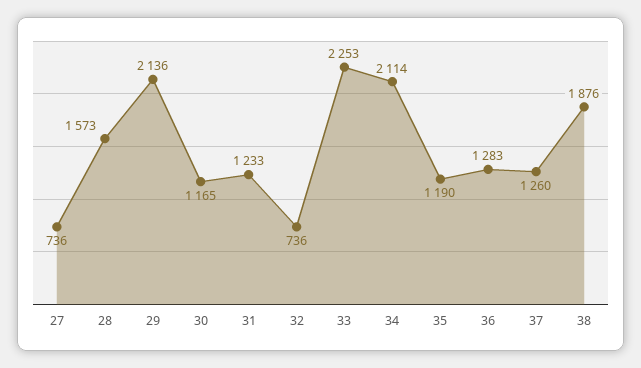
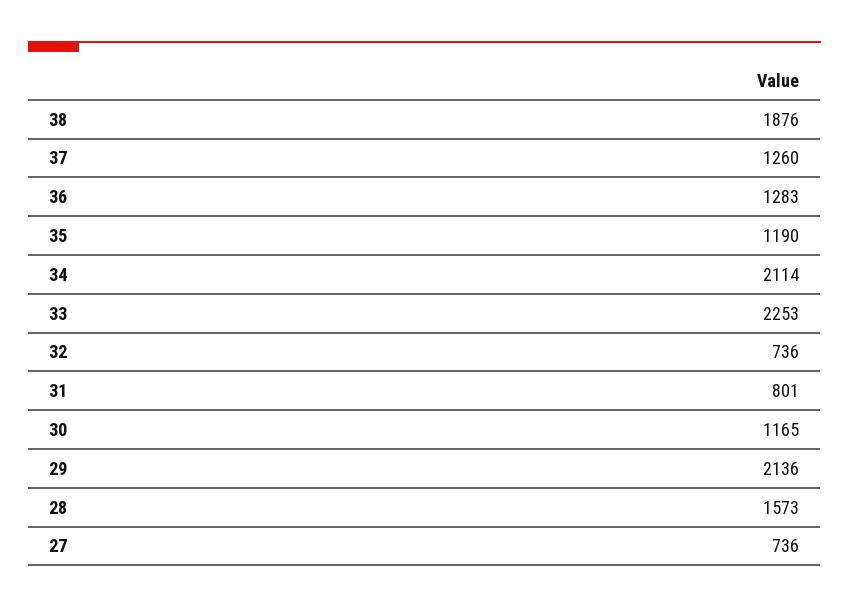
31: 1233 -> 801

